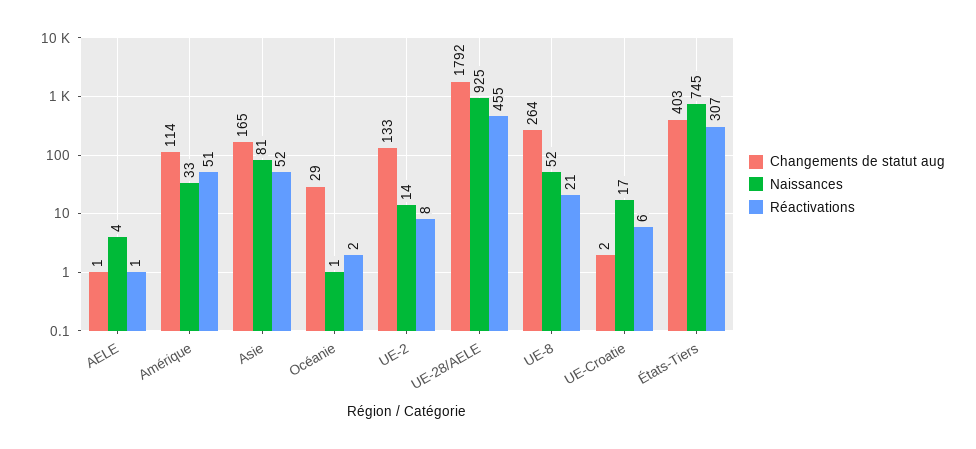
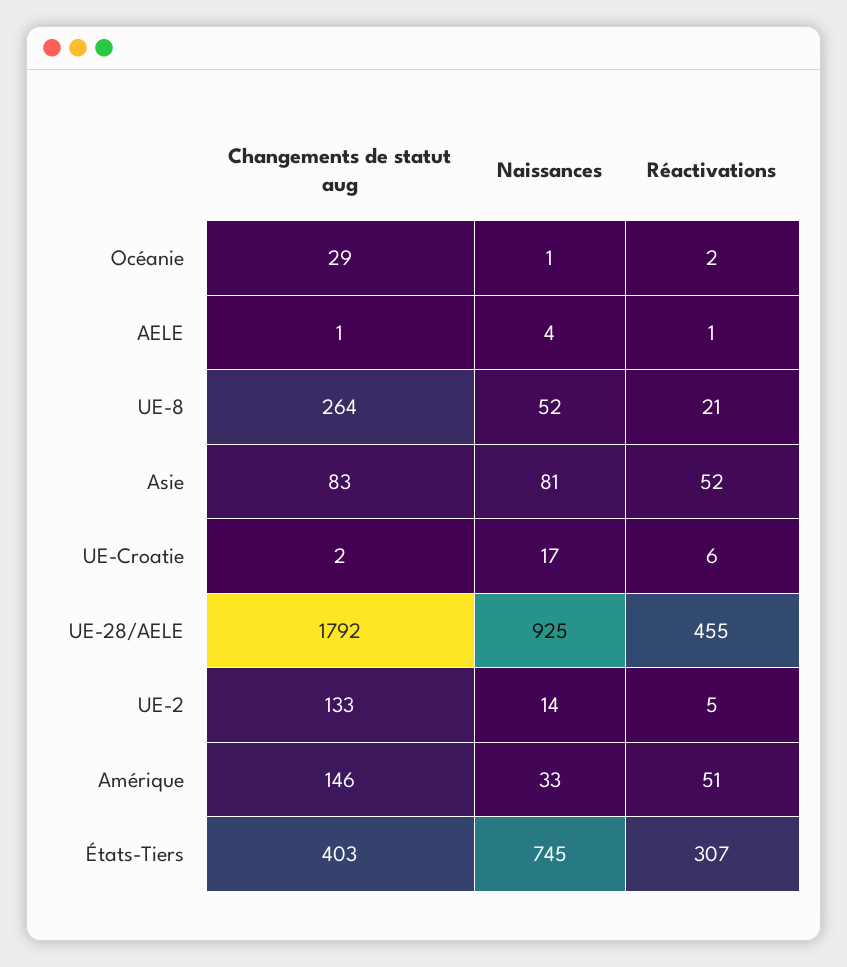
Changements de statut aug, Amérique: 114 -> 146
Changements de statut aug, Asie: 165 -> 83
Réactivations, UE-2: 8 -> 5

